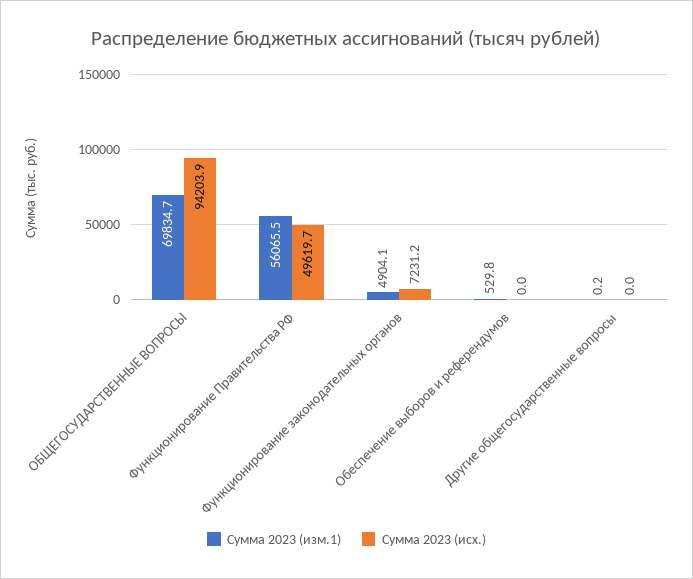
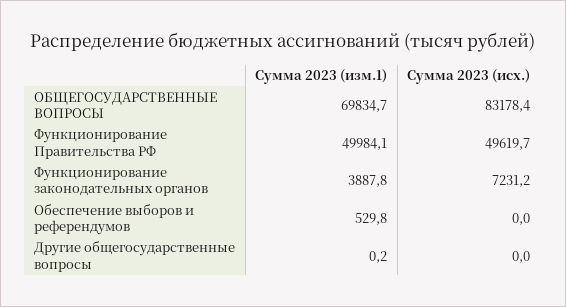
Сумма 2023 (исх.), ОБЩЕГОСУДАРСТВЕННЫЕ ВОПРОСЫ: 94203.9 -> 83178.4
Сумма 2023 (изм.1), Функционирование Правительства РФ: 56065.5 -> 49984.1
Сумма 2023 (изм.1), Функционирование законодательных органов: 4904.1 -> 3887.8

